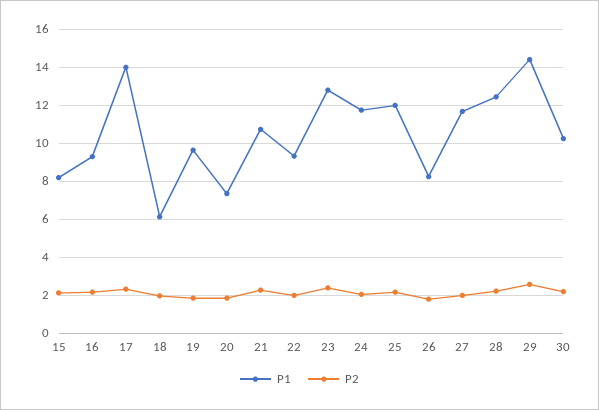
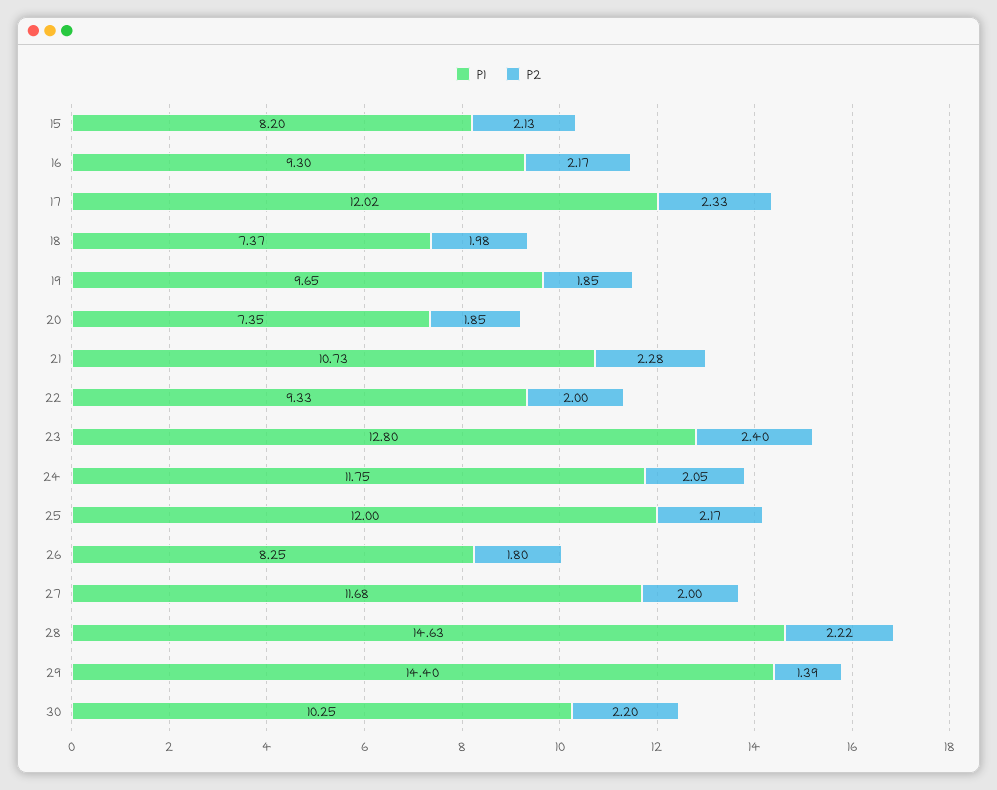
P1, 17: 14 -> 12.02
P1, 18: 6 -> 7.37
P1, 28: 12.5 -> 14.63
P2, 29: 2.5 -> 1.39

